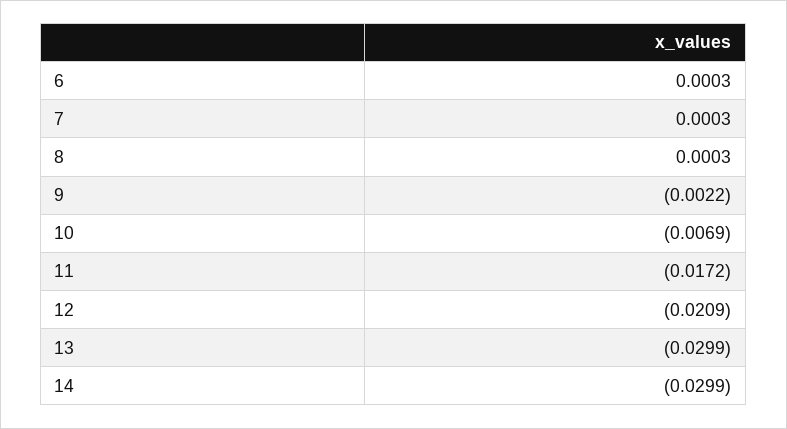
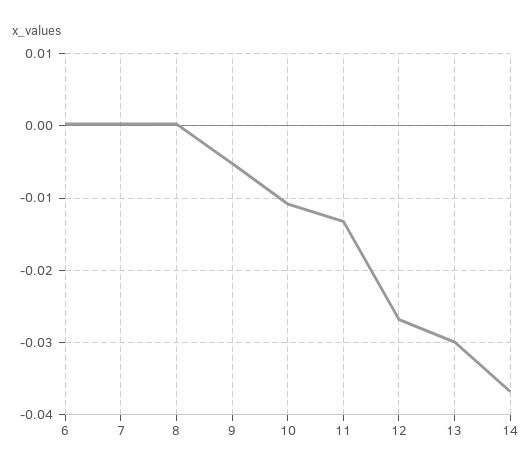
9: -0.0022 -> -0.005
10: -0.0069 -> -0.011
11: -0.0172 -> -0.013
12: -0.0209 -> -0.027
14: -0.0299 -> -0.037

